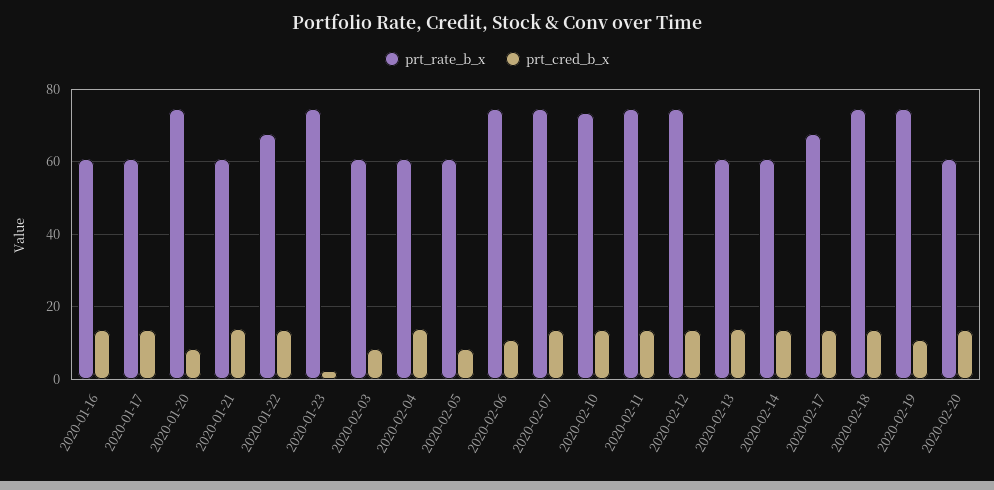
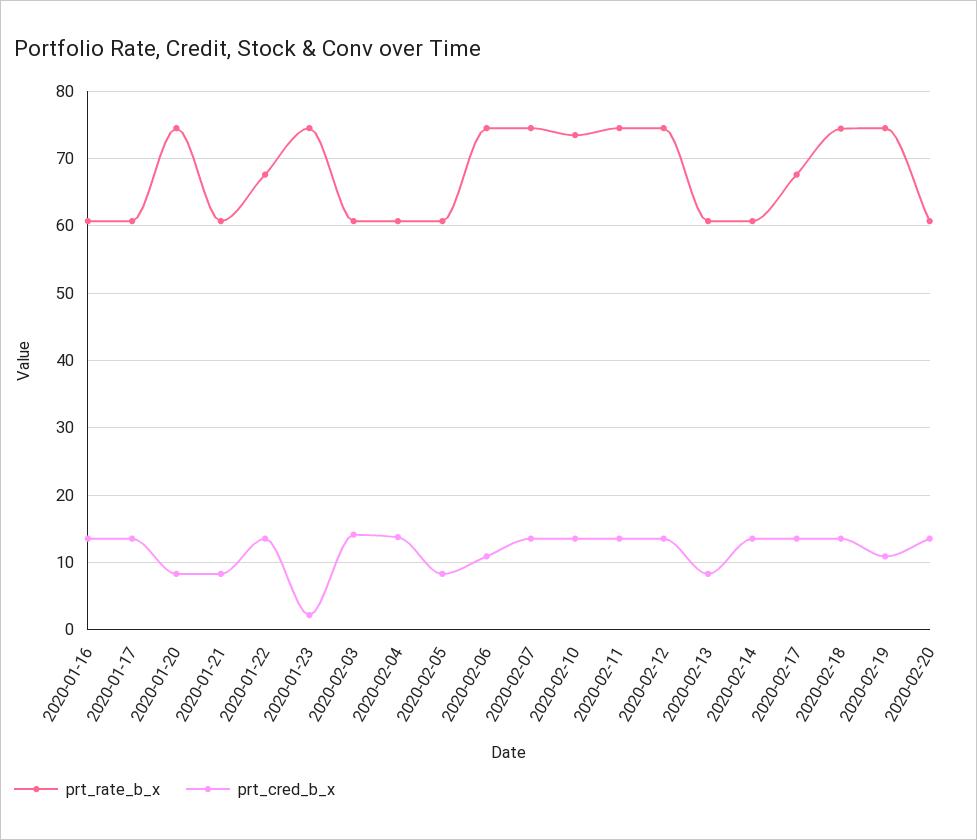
prt_cred_b_x, 2020-01-21: 14 -> 8
prt_cred_b_x, 2020-02-03: 8 -> 14
prt_cred_b_x, 2020-02-13: 14 -> 8

